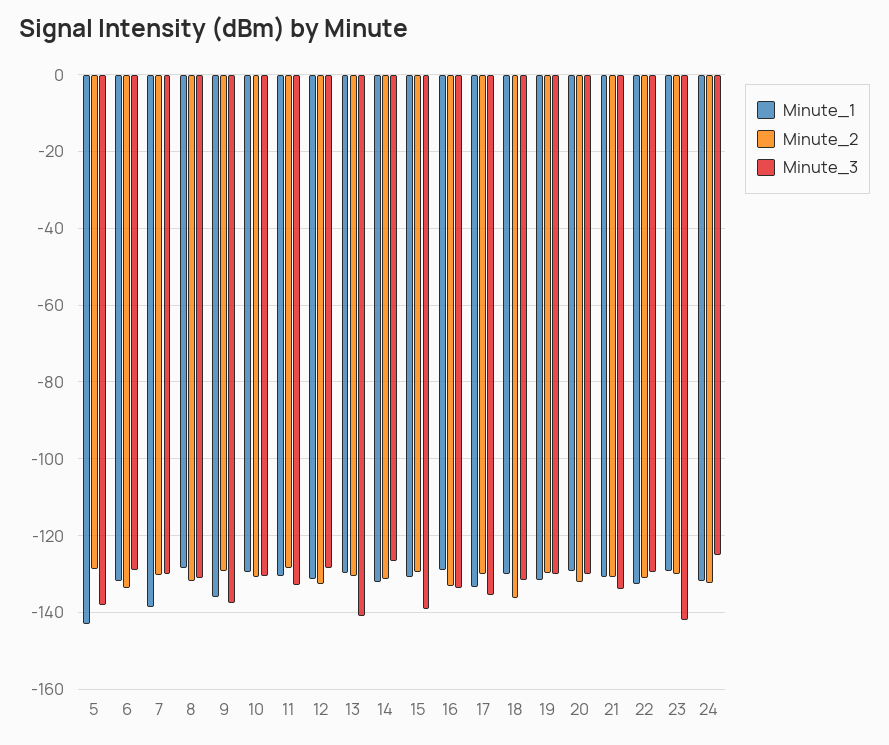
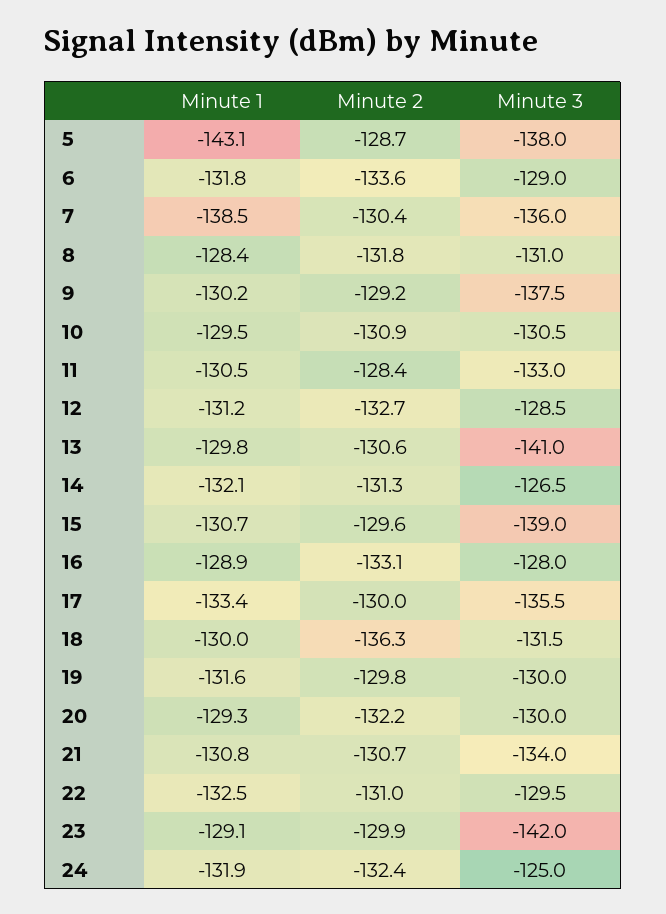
Minute_3, 7: -130 -> -136
Minute_1, 9: -136 -> -130.2
Minute_3, 16: -134 -> -128

